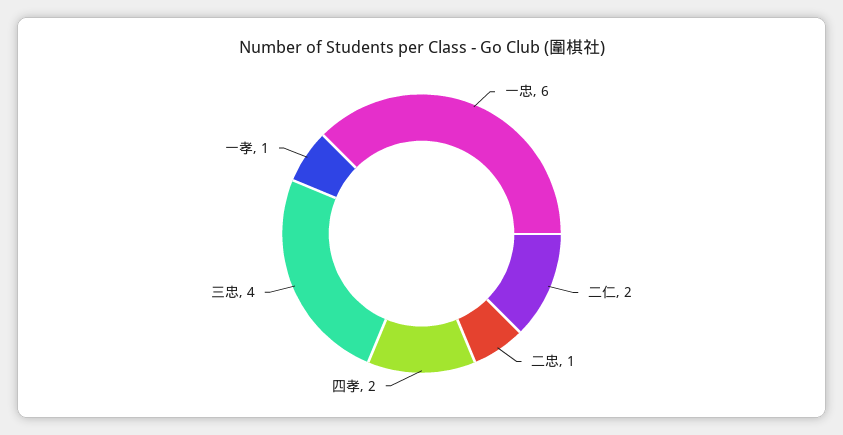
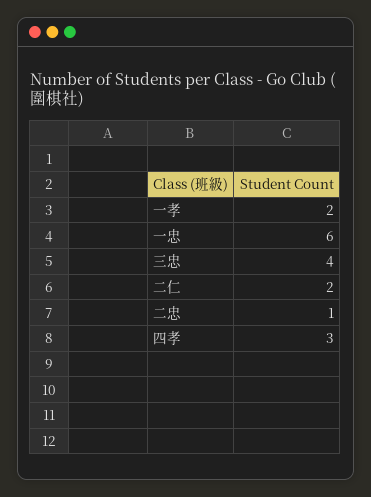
四孝: 2 -> 3
一孝: 1 -> 2

